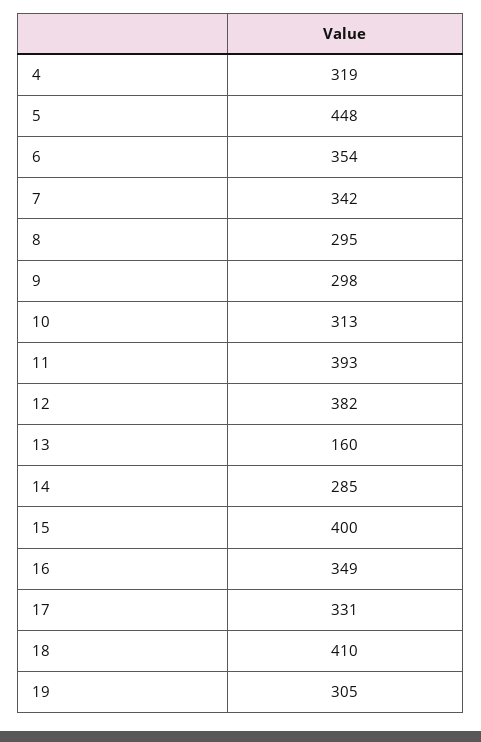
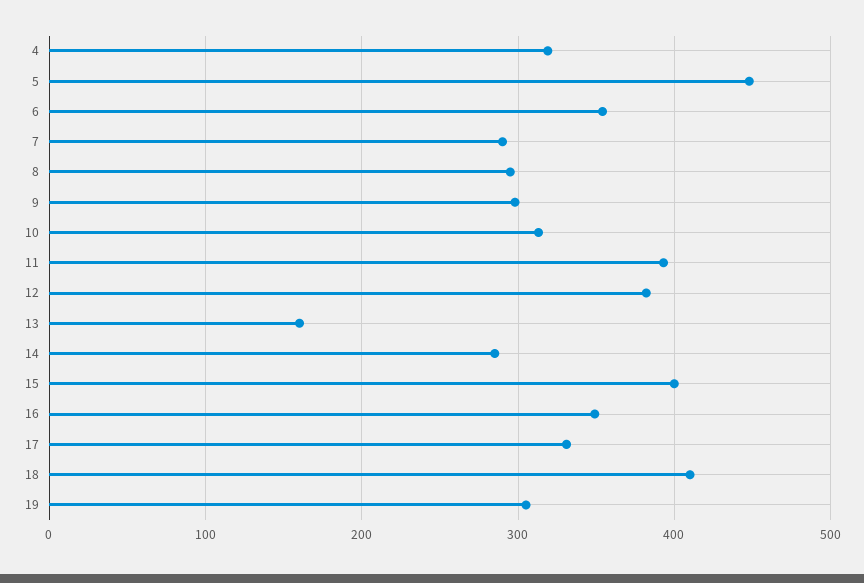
7: 342 -> 290

